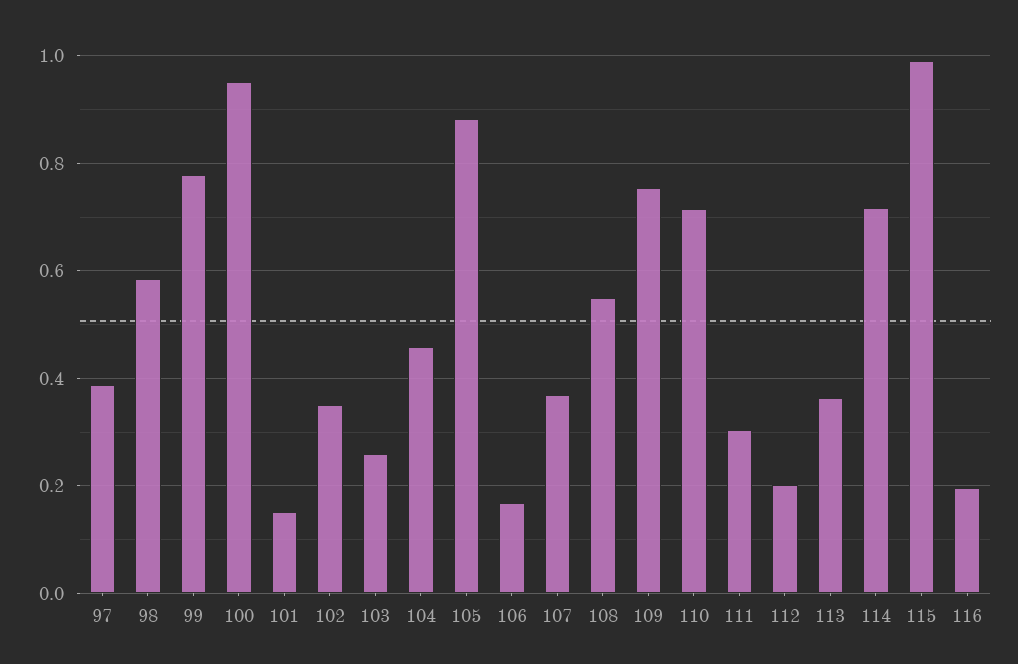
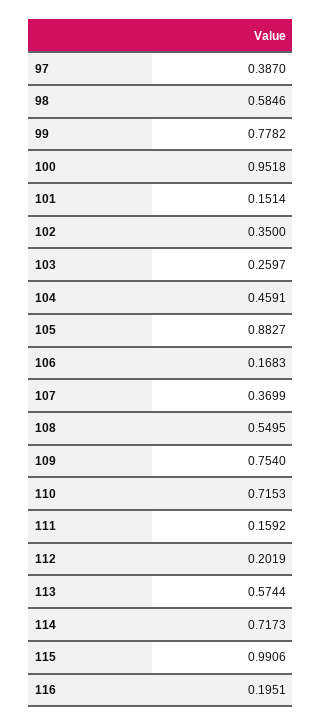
111: 0.3 -> 0.1592
113: 0.36 -> 0.5744

